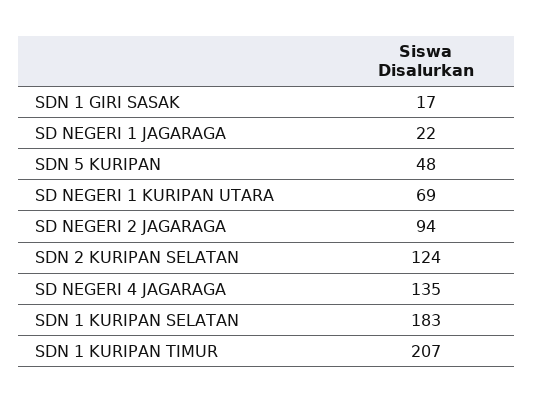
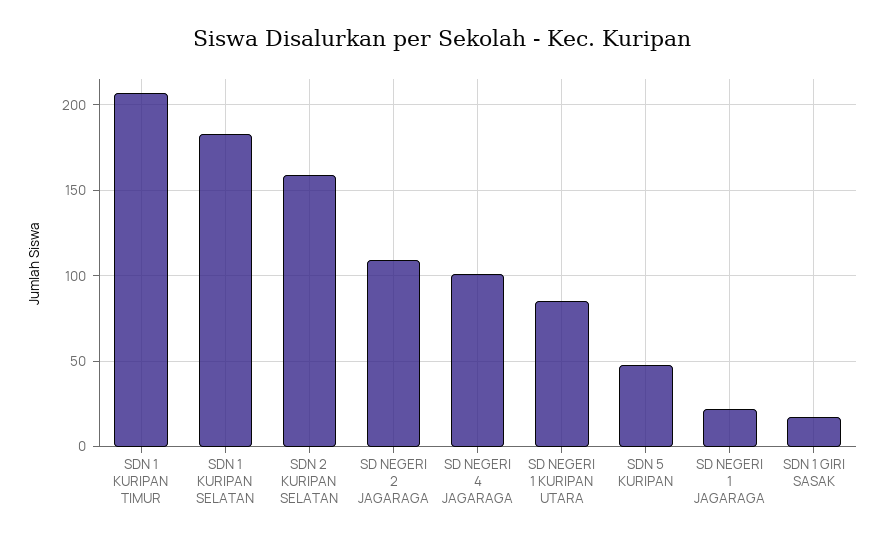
SD NEGERI 1 KURIPAN UTARA: 69 -> 85
SD NEGERI 2 JAGARAGA: 94 -> 110
SDN 2 KURIPAN SELATAN: 124 -> 160
SD NEGERI 4 JAGARAGA: 135 -> 100

